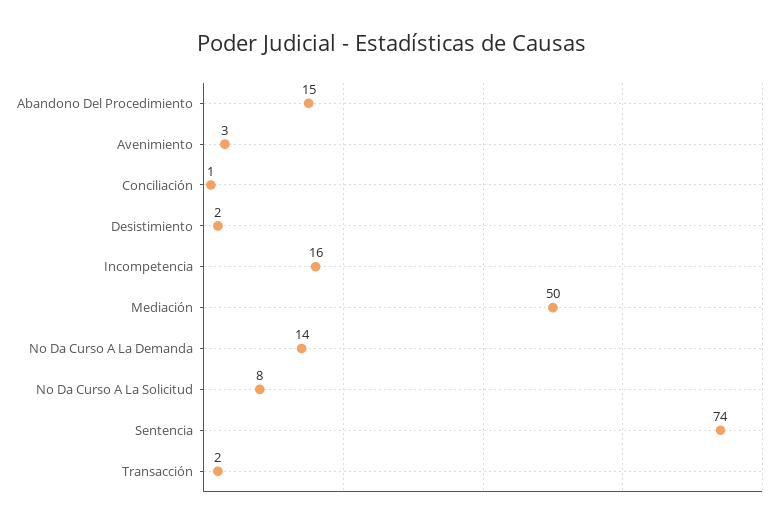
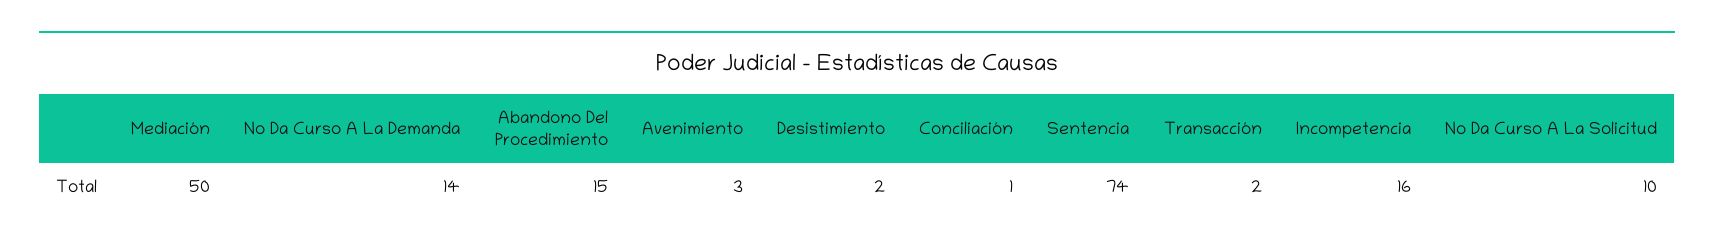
No Da Curso A La Solicitud: 8 -> 10

